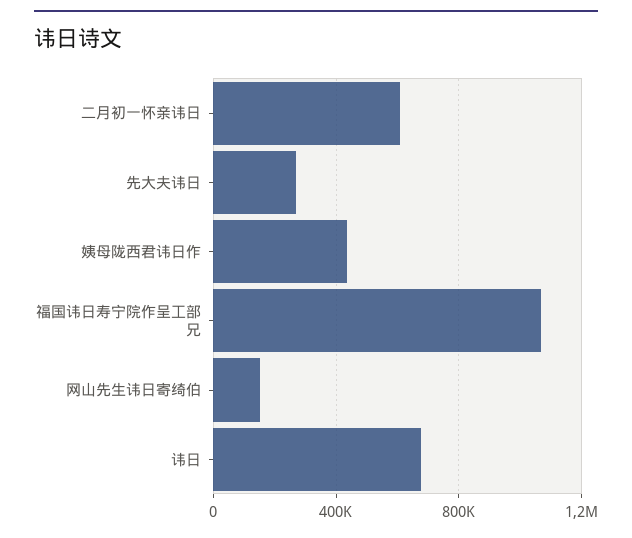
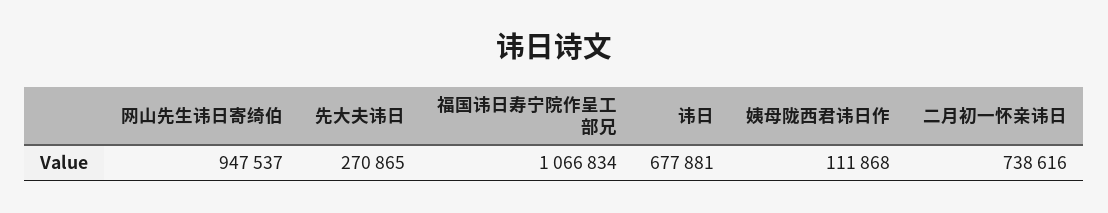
二月初一怀亲讳日: 600000 -> 738616
姨母陇西君讳日作: 450000 -> 111868
网山先生讳日寄绮伯: 150000 -> 947537

